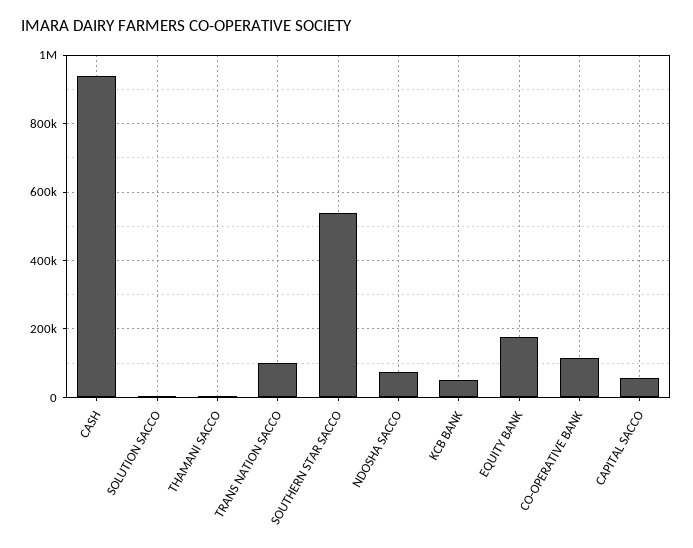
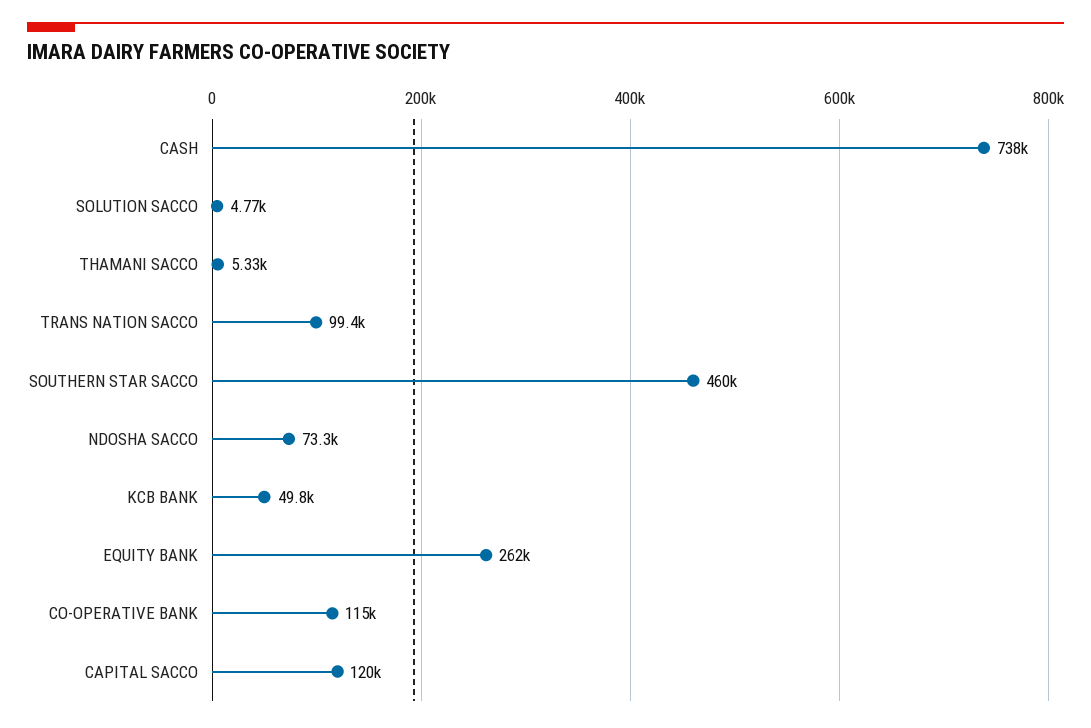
CASH: 940000 -> 738000
SOUTHERN STAR SACCO: 540000 -> 460000
EQUITY BANK: 180000 -> 262000
CAPITAL SACCO: 60000 -> 120000

